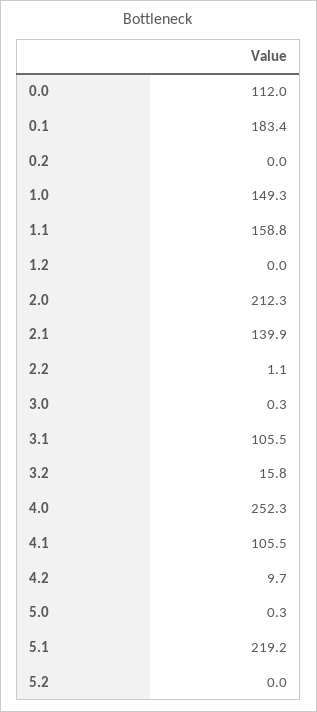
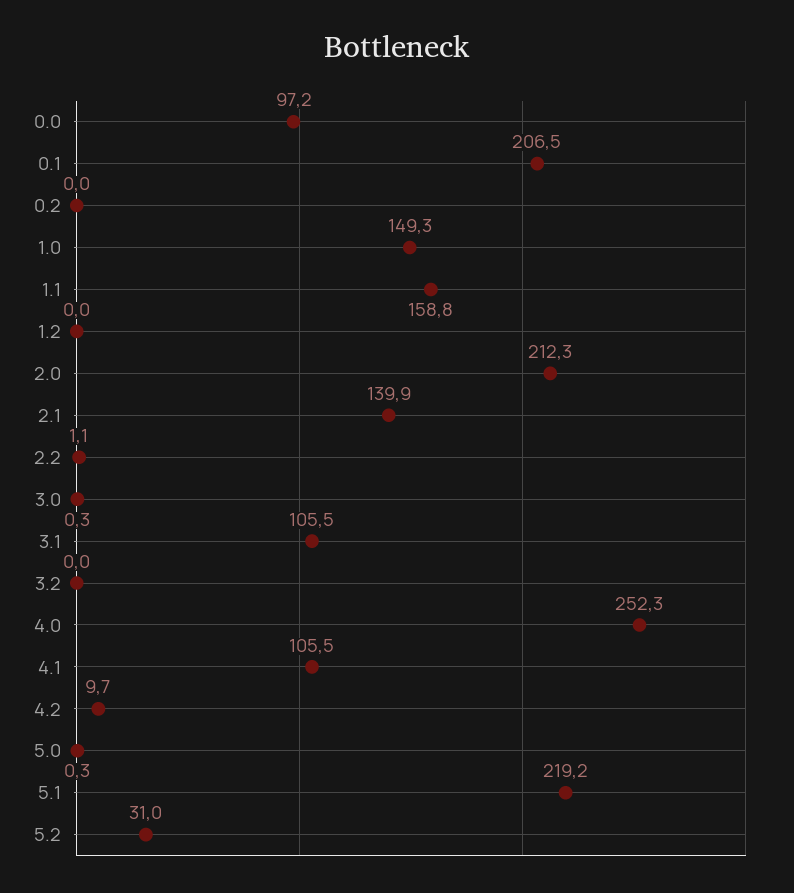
0.0: 112 -> 97.2
0.1: 183.4 -> 206.5
3.2: 15.8 -> 0
5.2: 0 -> 31

